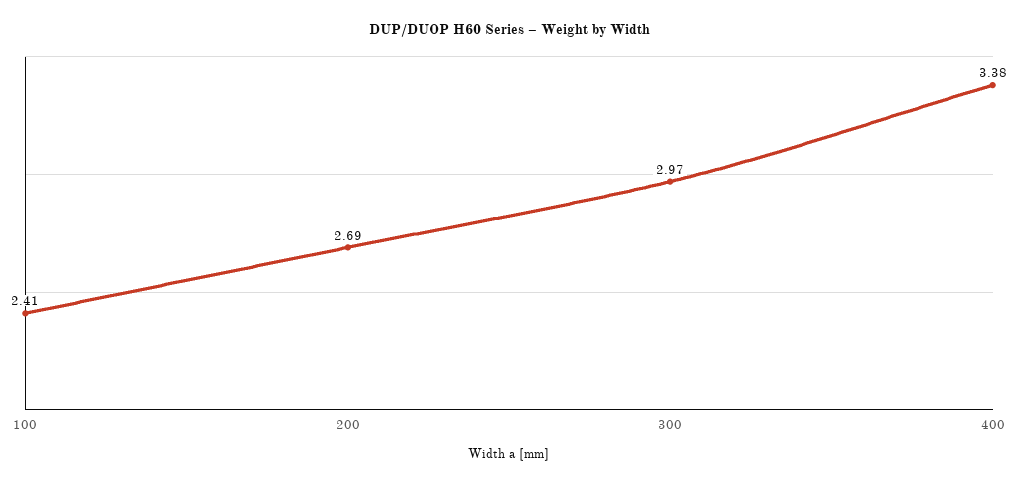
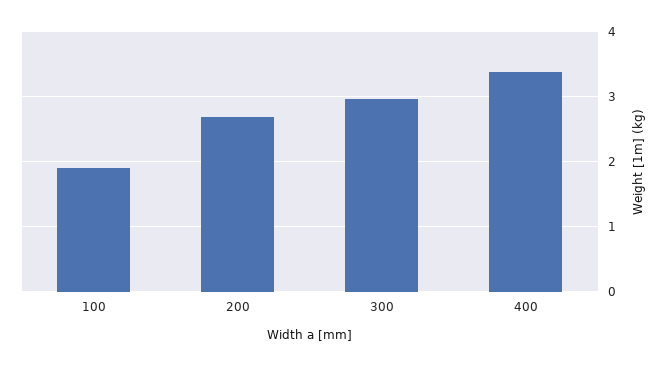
100: 2.41 -> 1.9

